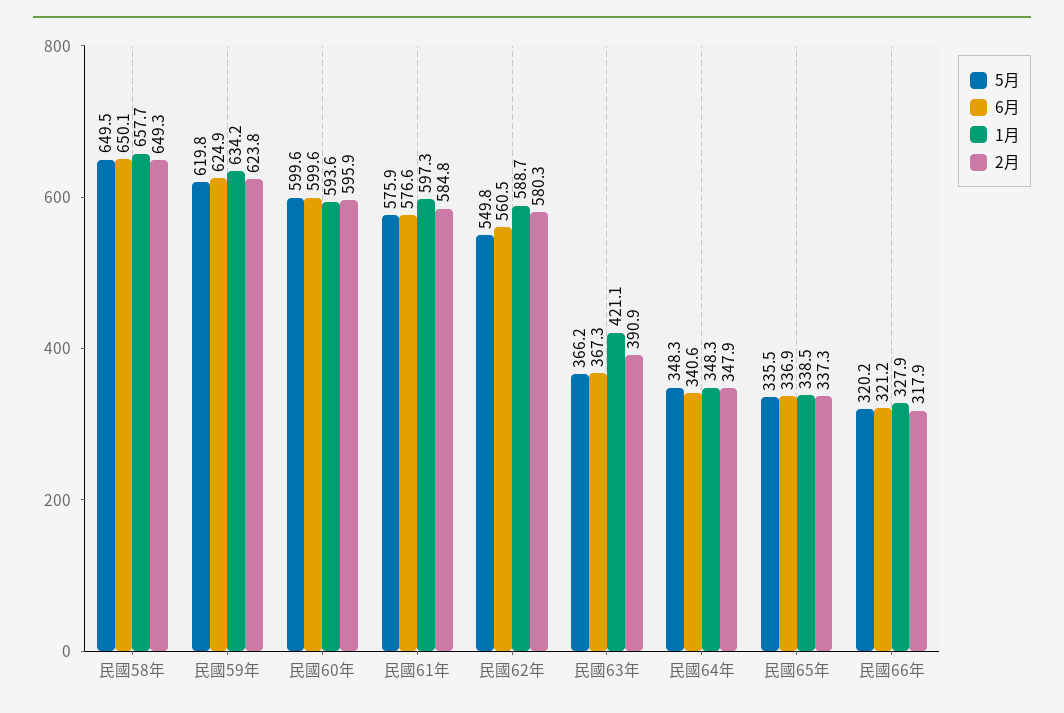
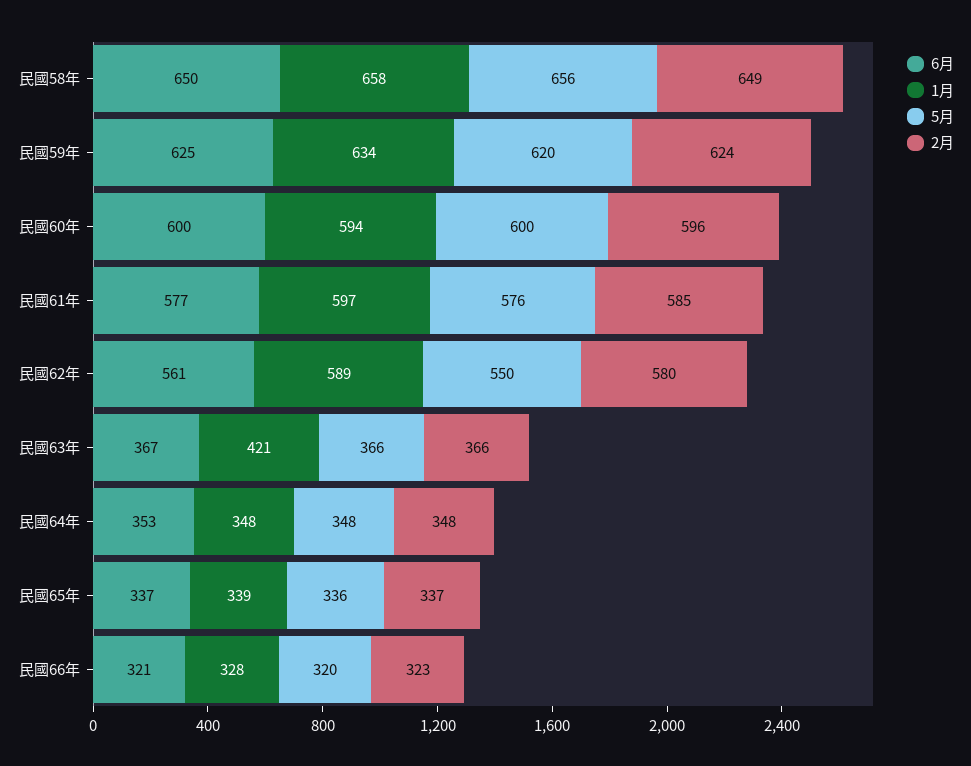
5月, 民國58年: 649.5 -> 656
2月, 民國63年: 390.9 -> 366
6月, 民國64年: 340.6 -> 353
2月, 民國66年: 317.9 -> 323

